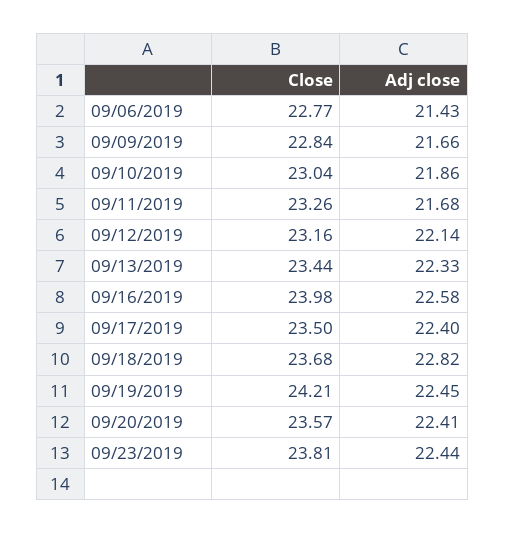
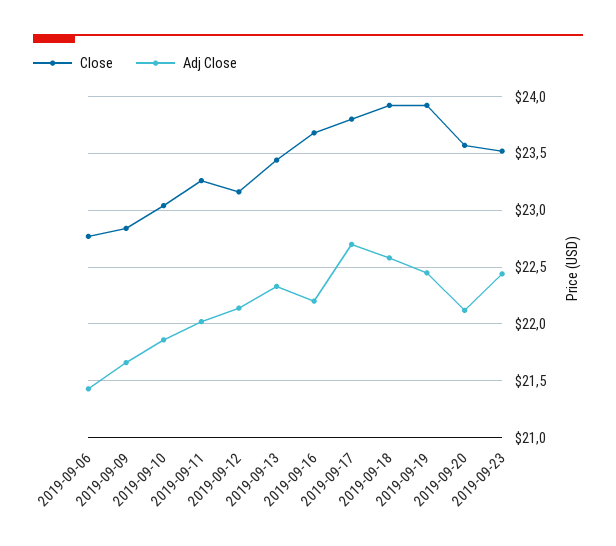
Adj close, 09/11/2019: 21.68 -> 22
Close, 09/16/2019: 23.98 -> 23.7
Adj close, 09/16/2019: 22.58 -> 22.2
Close, 09/17/2019: 23.5 -> 23.8
Adj close, 09/17/2019: 22.4 -> 22.7
Close, 09/18/2019: 23.68 -> 23.9
Adj close, 09/18/2019: 22.82 -> 22.6
Close, 09/19/2019: 24.21 -> 23.9
Adj close, 09/20/2019: 22.41 -> 22.1
Close, 09/23/2019: 23.81 -> 23.5

